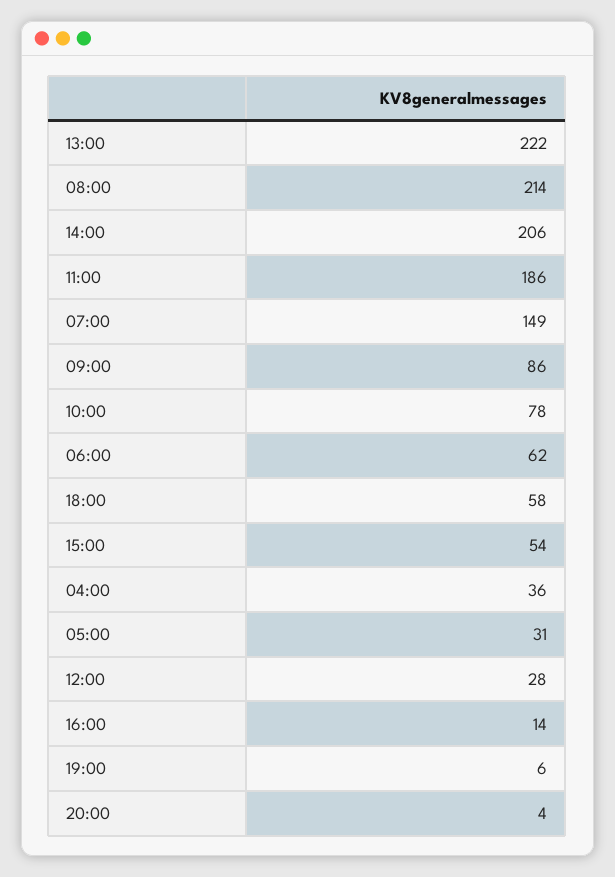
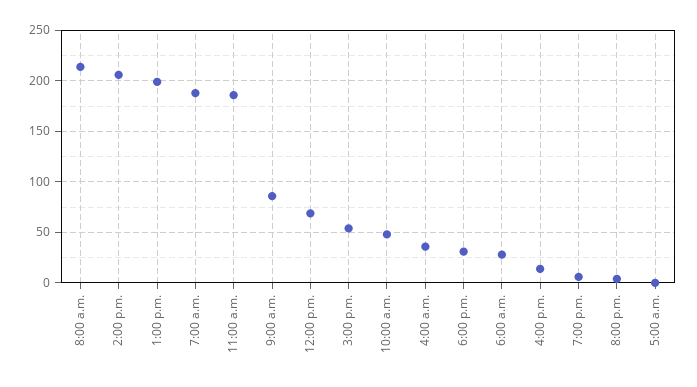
13:00: 222 -> 200
07:00: 149 -> 190
10:00: 78 -> 50
06:00: 62 -> 30
18:00: 58 -> 30
05:00: 31 -> 0
12:00: 28 -> 70

